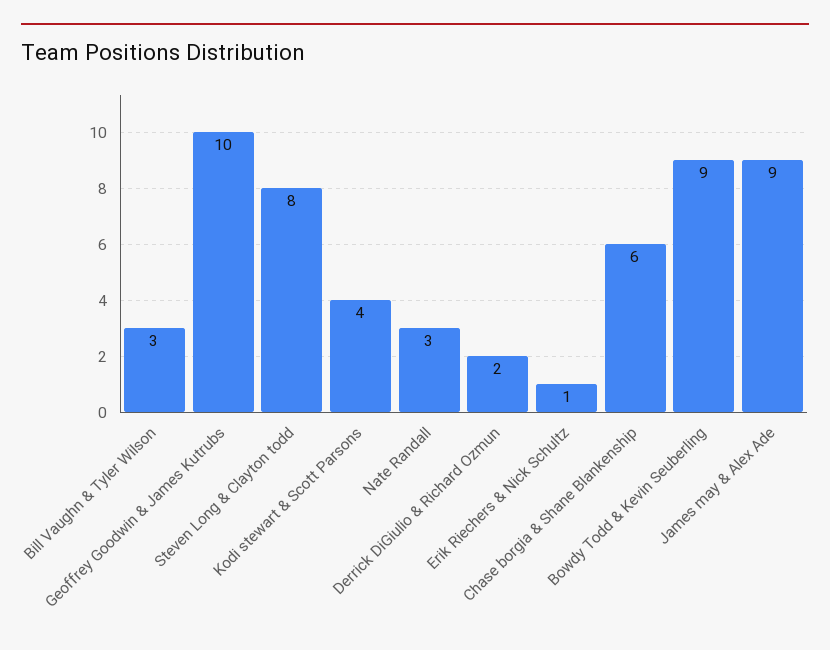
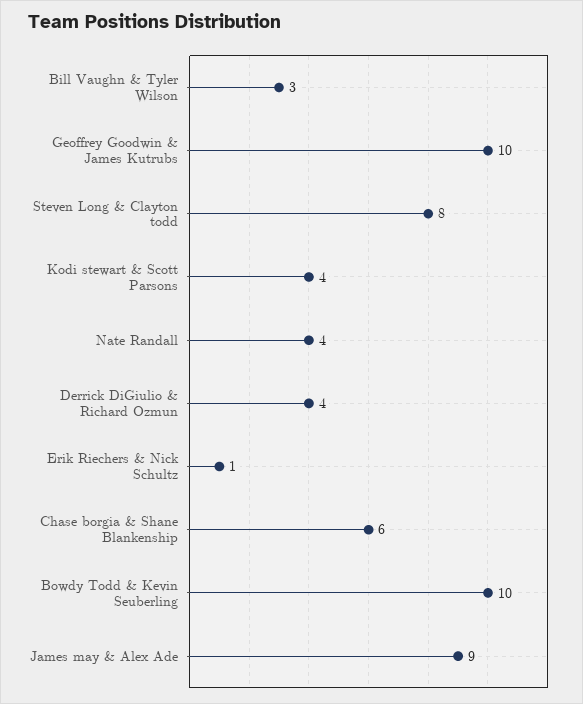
Nate Randall: 3 -> 4
Derrick DiGiulio & Richard Ozmun: 2 -> 4
Bowdy Todd & Kevin Seuberling: 9 -> 10

